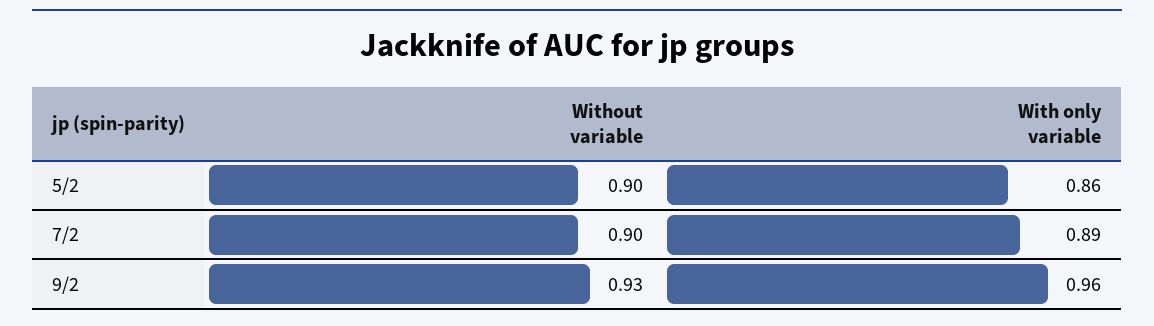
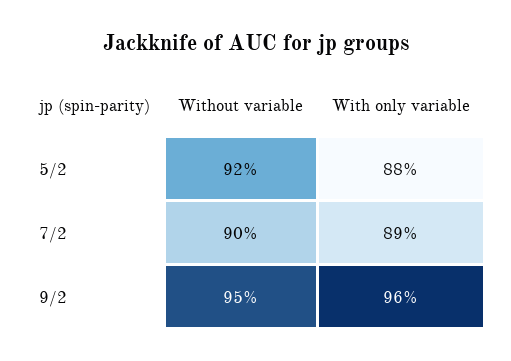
Without variable, 5/2: 0.9 -> 0.92
With only variable, 5/2: 0.86 -> 0.88
Without variable, 9/2: 0.93 -> 0.95

